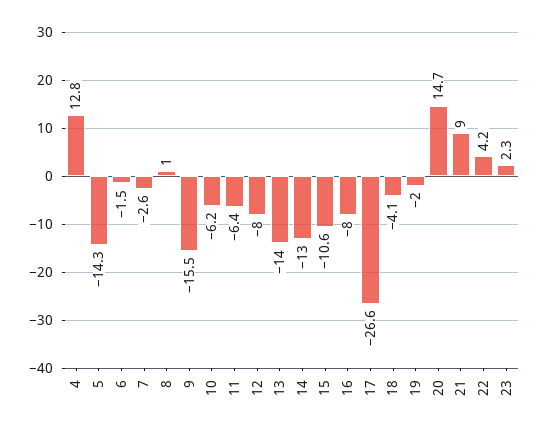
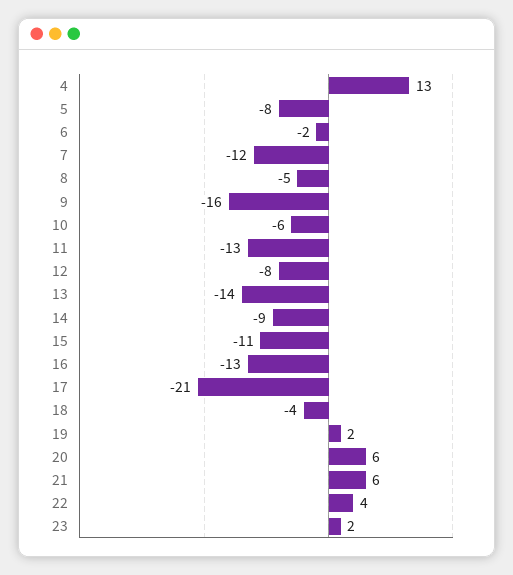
5: -14.3 -> -8
7: -2.6 -> -12
8: 1 -> -5
11: -6.4 -> -13
14: -13 -> -9
16: -8 -> -13
17: -26.6 -> -21
19: -2 -> 2
20: 14.7 -> 6
21: 9 -> 6

